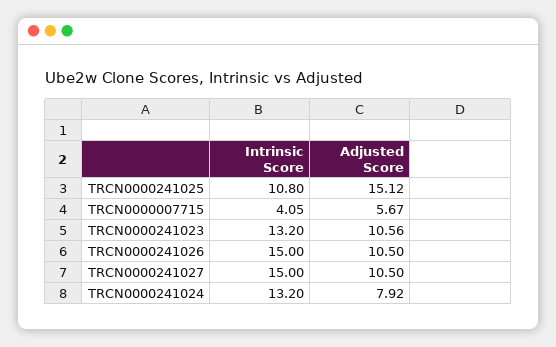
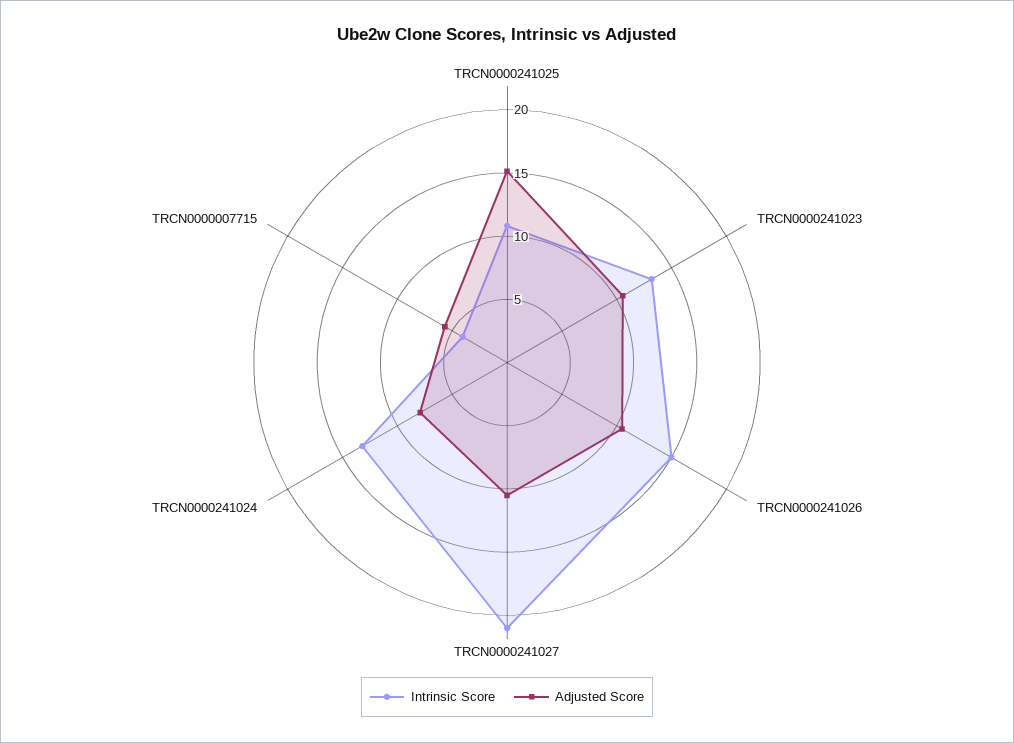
Intrinsic Score, TRCN0000241027: 15 -> 21

